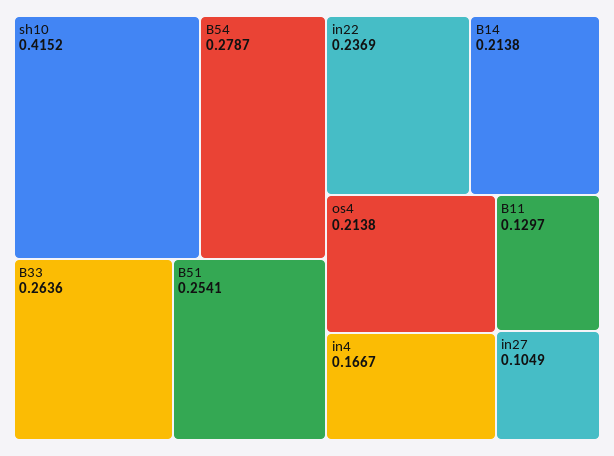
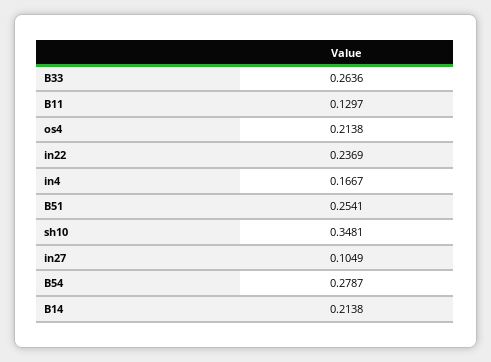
sh10: 0.4152 -> 0.3481

